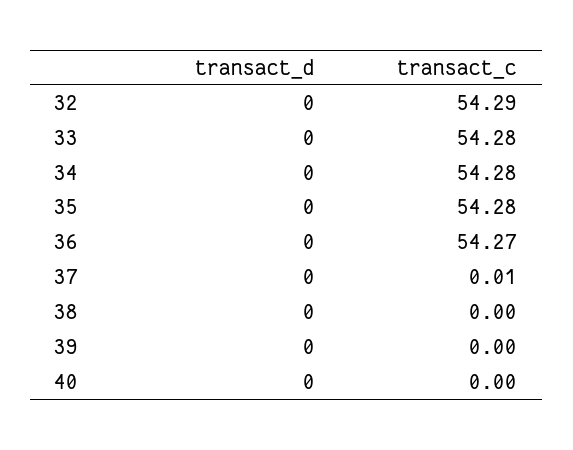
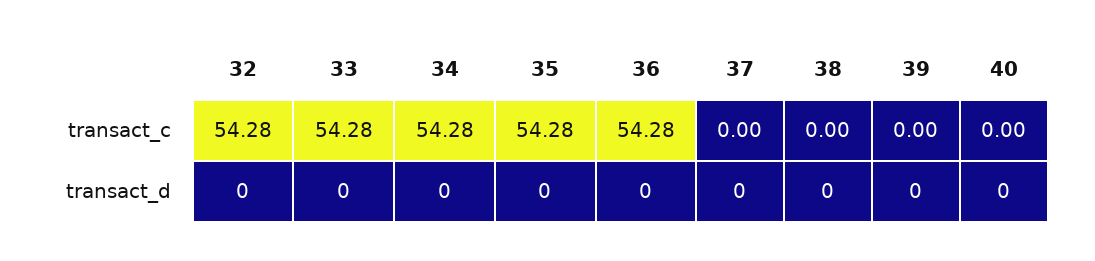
transact_c, 32: 54.29 -> 54.28
transact_c, 36: 54.27 -> 54.28
transact_c, 37: 0.01 -> 0

